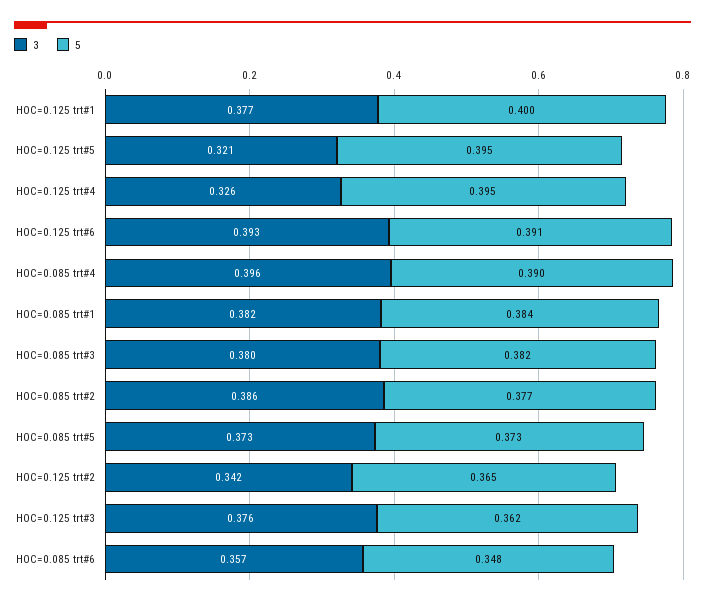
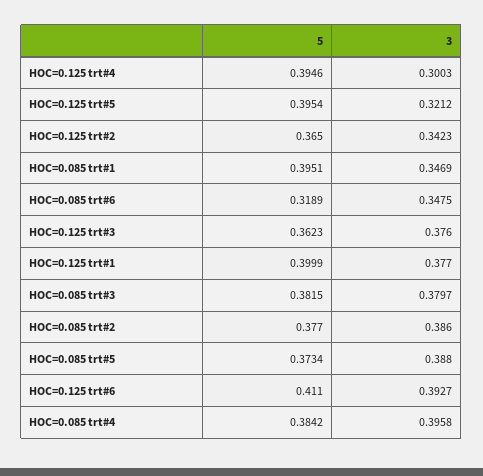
3, HOC=0.125 trt#4: 0.326 -> 0.3003
5, HOC=0.125 trt#6: 0.391 -> 0.411
5, HOC=0.085 trt#4: 0.39 -> 0.3842
3, HOC=0.085 trt#1: 0.382 -> 0.3469
5, HOC=0.085 trt#1: 0.384 -> 0.3951
3, HOC=0.085 trt#5: 0.373 -> 0.388
3, HOC=0.085 trt#6: 0.357 -> 0.3475
5, HOC=0.085 trt#6: 0.348 -> 0.3189

